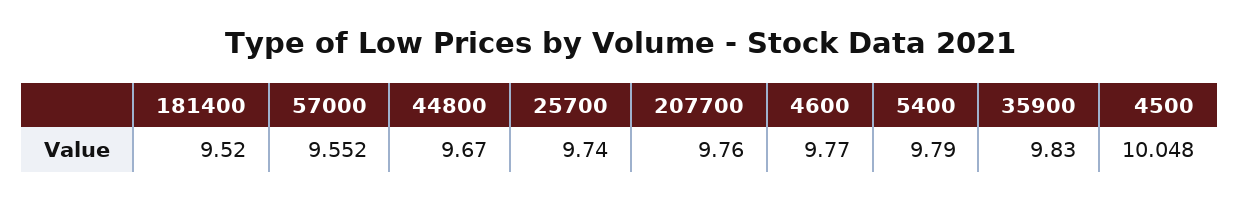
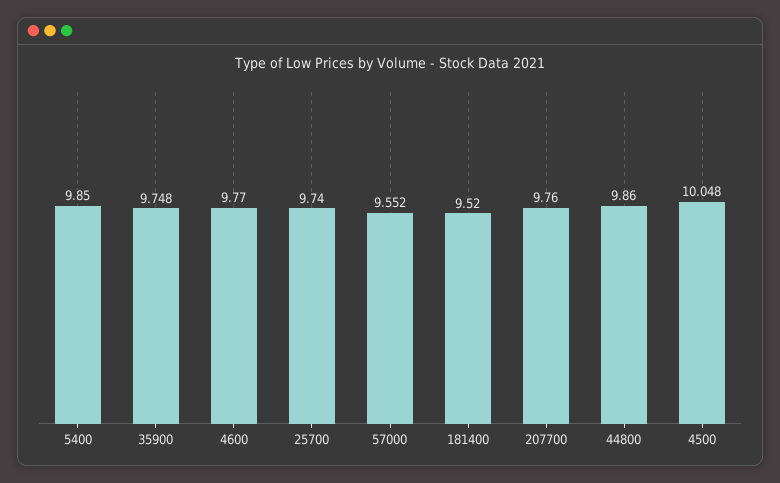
44800: 9.67 -> 9.86
5400: 9.79 -> 9.85
35900: 9.83 -> 9.748

